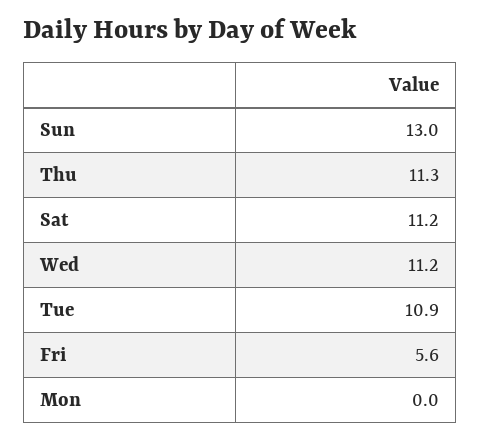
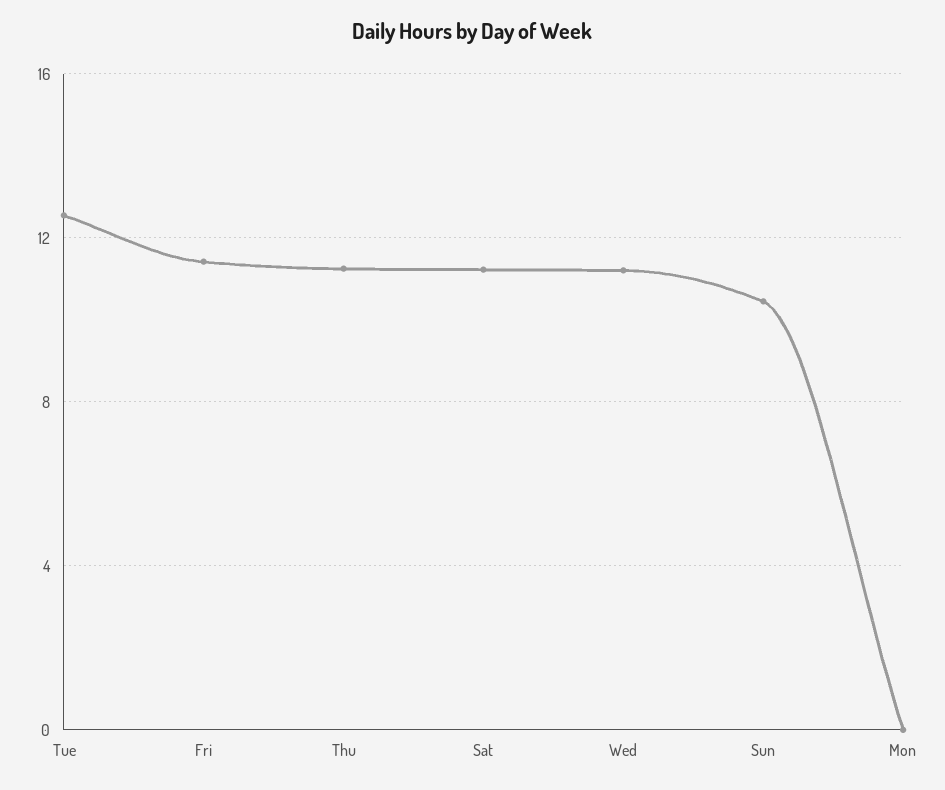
Sun: 13 -> 10.5
Tue: 10.9 -> 12.5
Fri: 5.6 -> 11.5

